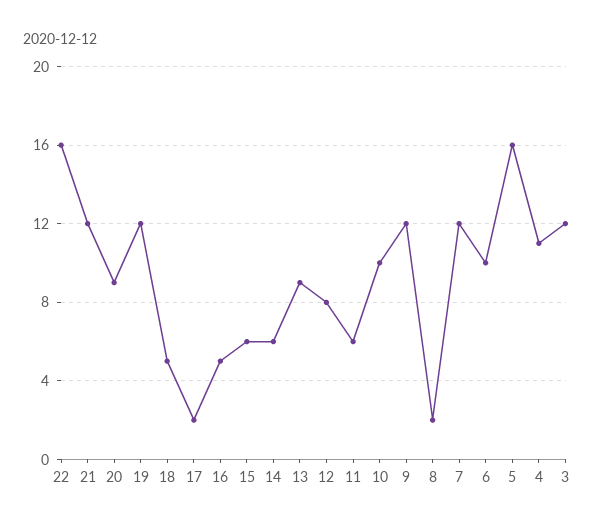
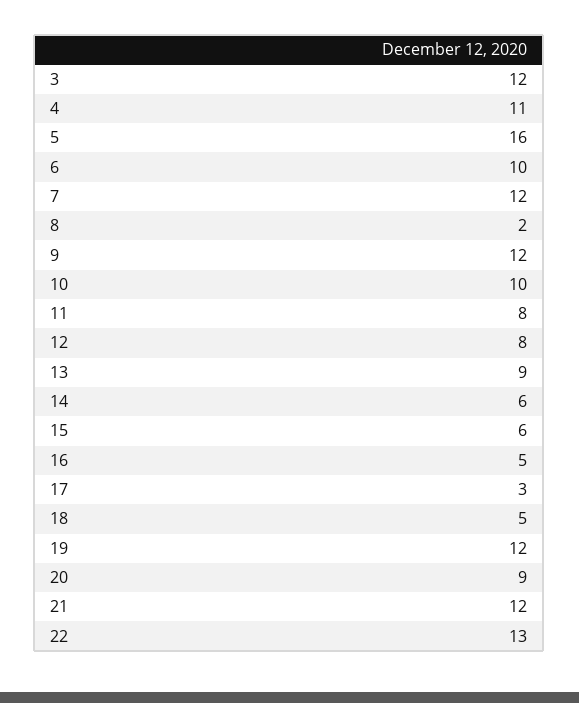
22: 16 -> 13
17: 2 -> 3
11: 6 -> 8

